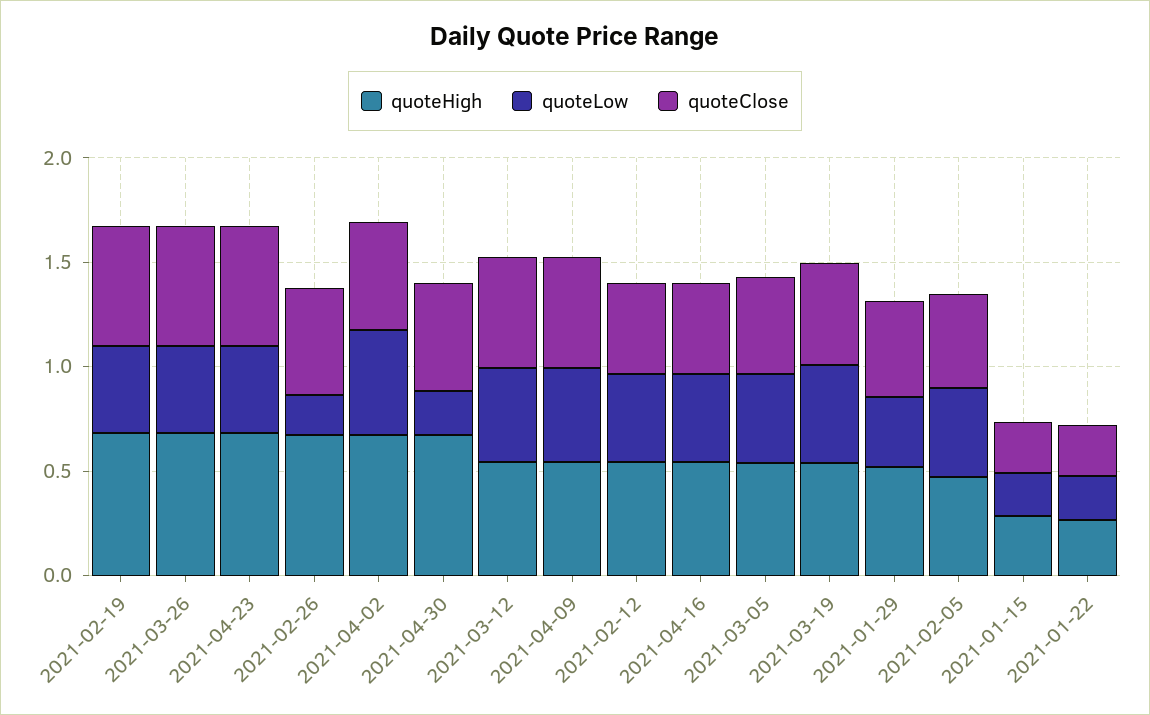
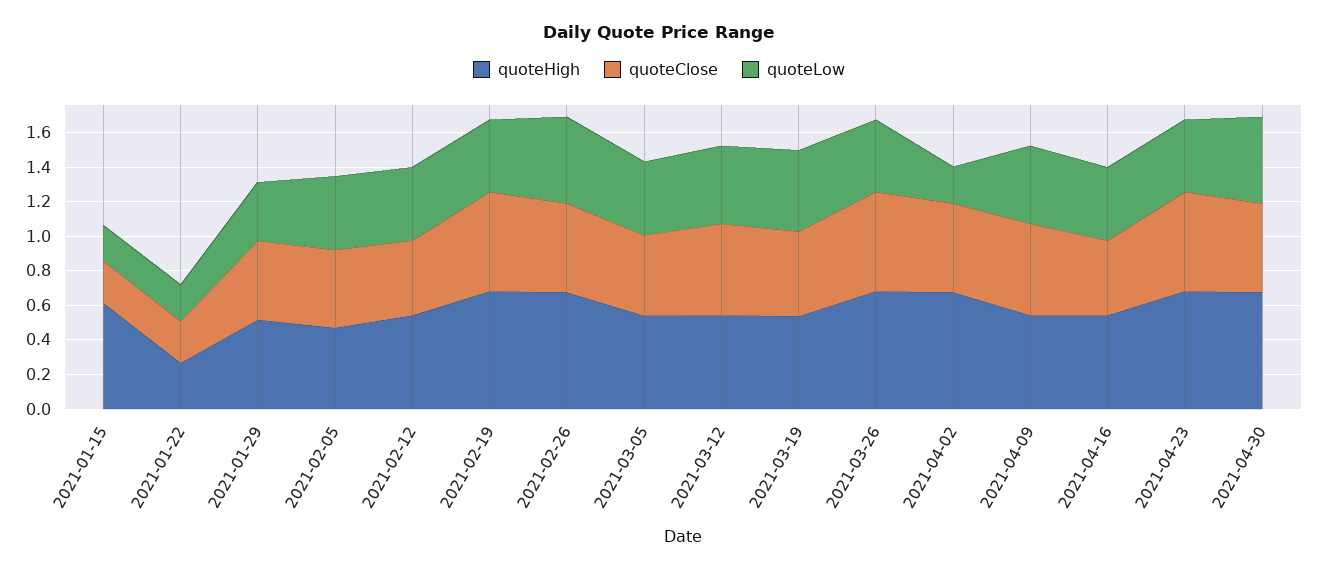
quoteLow, 2021-02-26: 0.2 -> 0.5
quoteLow, 2021-04-02: 0.5 -> 0.2
quoteLow, 2021-04-30: 0.2 -> 0.5
quoteHigh, 2021-01-15: 0.3 -> 0.6

